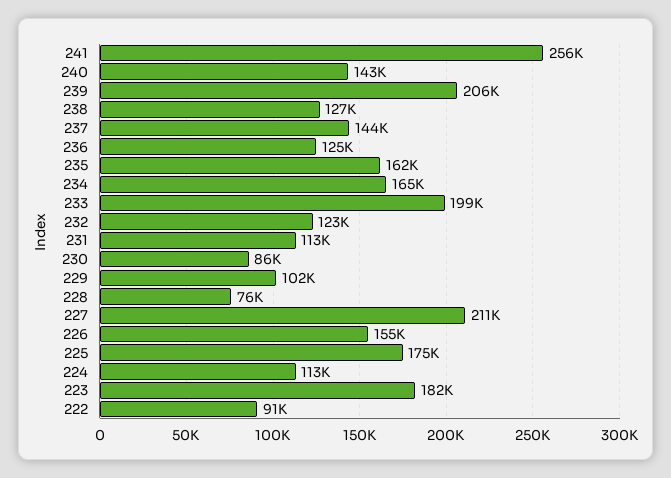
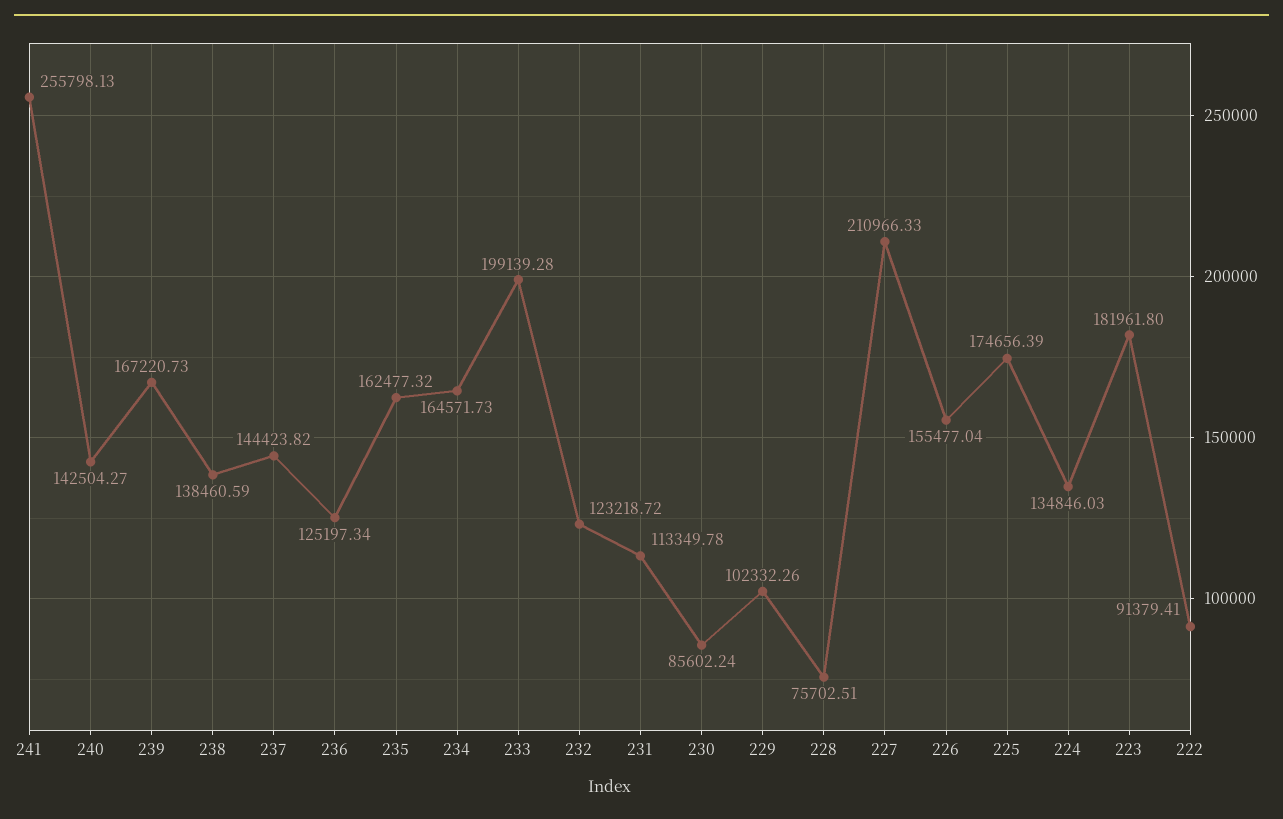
239: 206000 -> 167220.73
238: 127000 -> 138460.59
224: 113000 -> 134846.03

